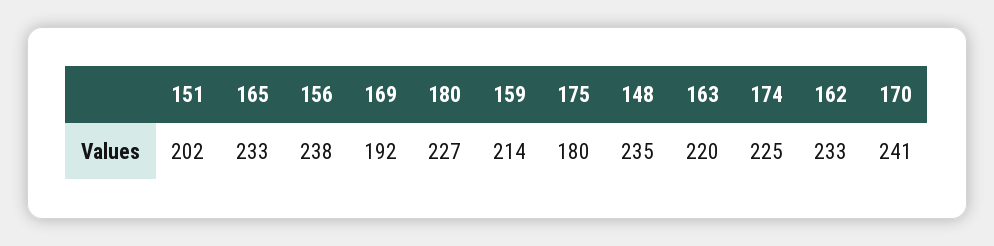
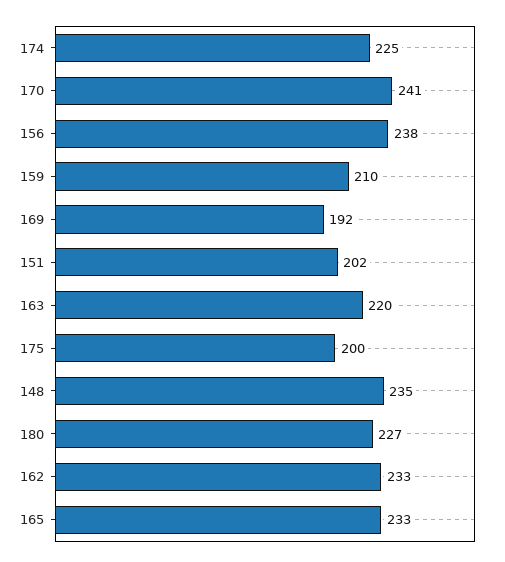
159: 214 -> 210
175: 180 -> 200

